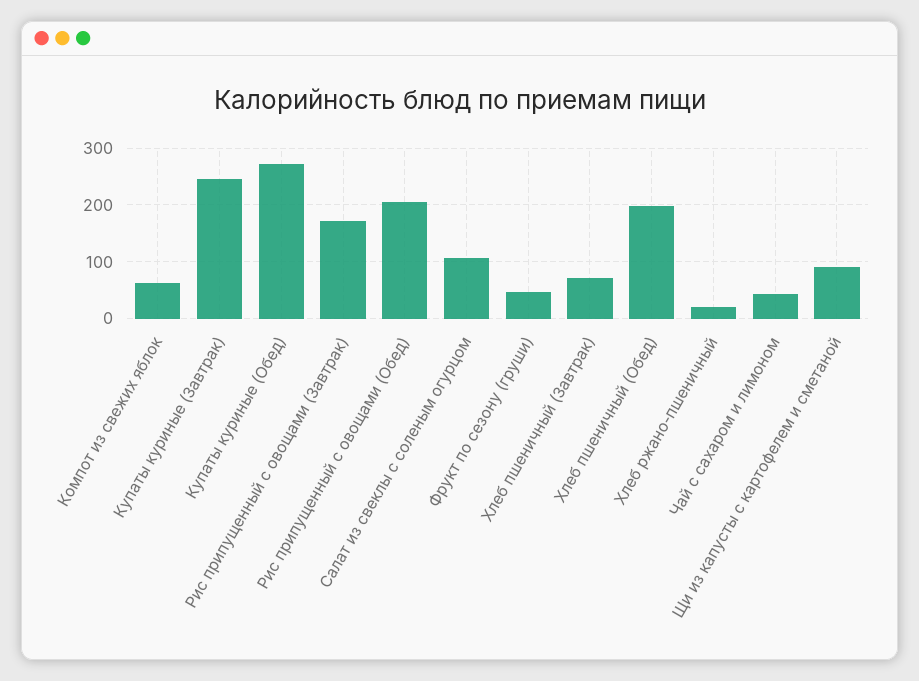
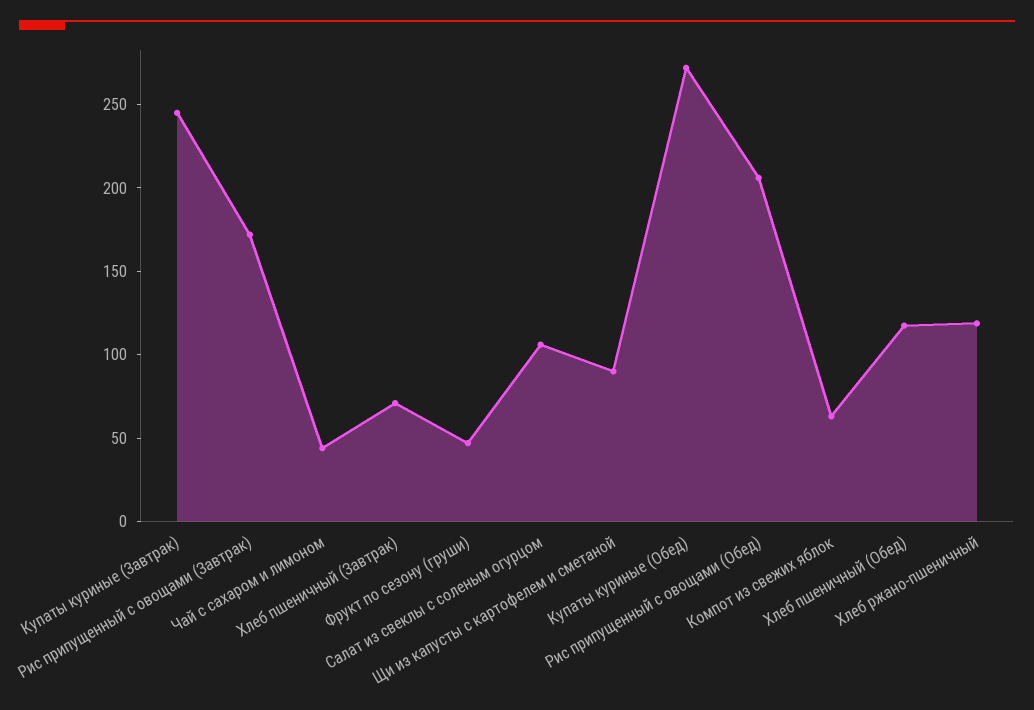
Хлеб пшеничный (Обед): 200 -> 120
Хлеб ржано-пшеничный: 20 -> 120

